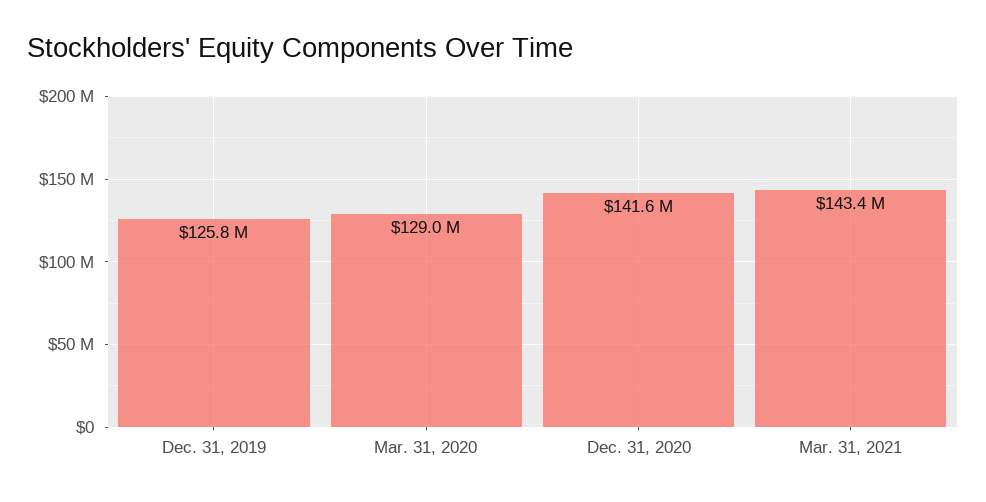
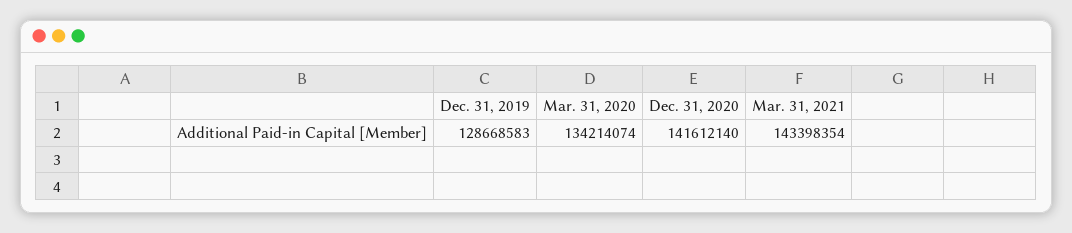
Dec. 31, 2019: 125800000 -> 128668583
Mar. 31, 2020: 129000000 -> 134214074

